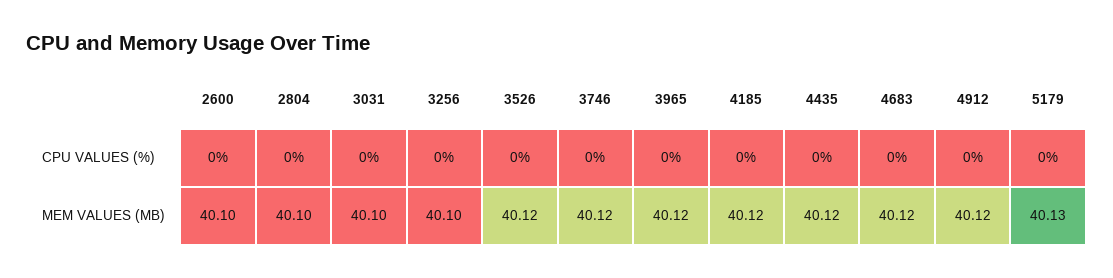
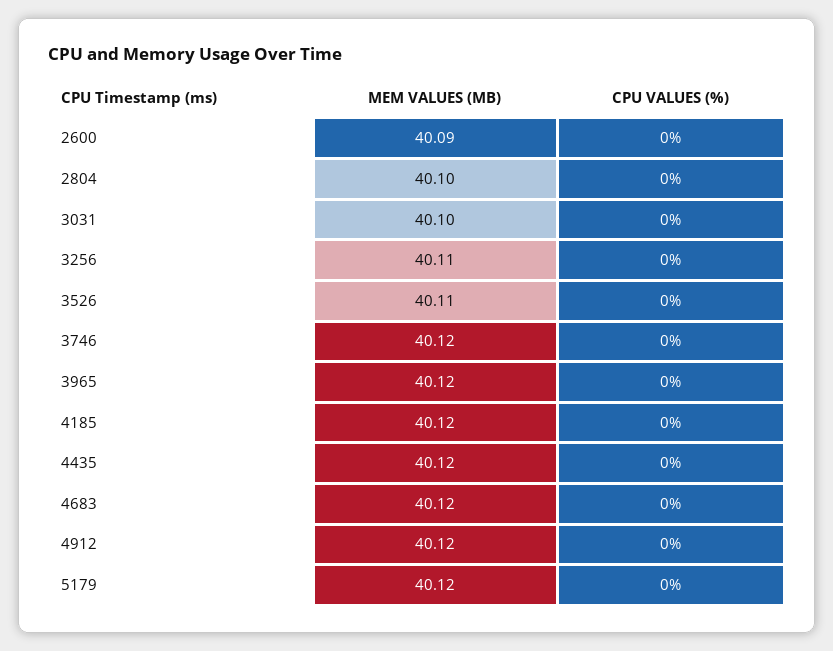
2600, MEM VALUES (MB): 40.1 -> 40.09
3256, MEM VALUES (MB): 40.1 -> 40.11
3526, MEM VALUES (MB): 40.12 -> 40.11
5179, MEM VALUES (MB): 40.13 -> 40.12

